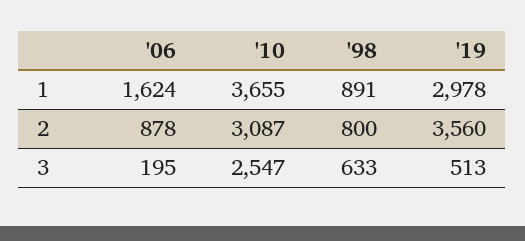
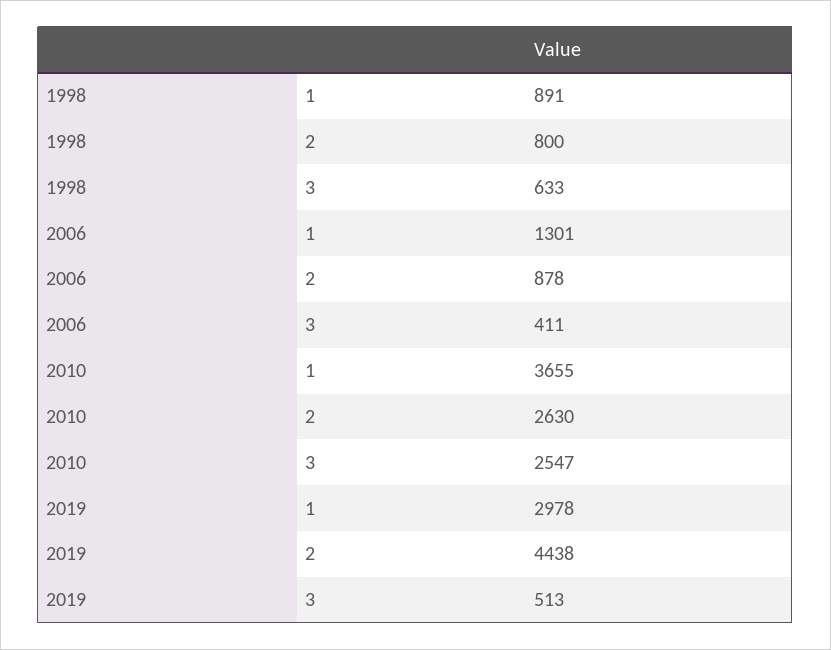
'06, 1: 1624 -> 1301
'10, 2: 3087 -> 2630
'19, 2: 3560 -> 4438
'06, 3: 195 -> 411

